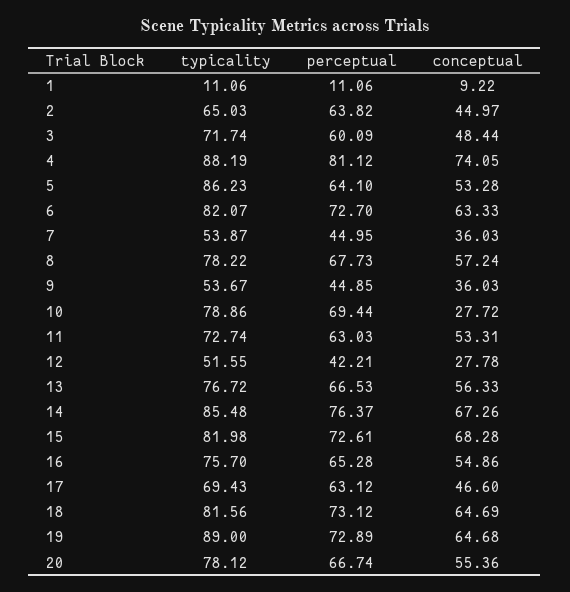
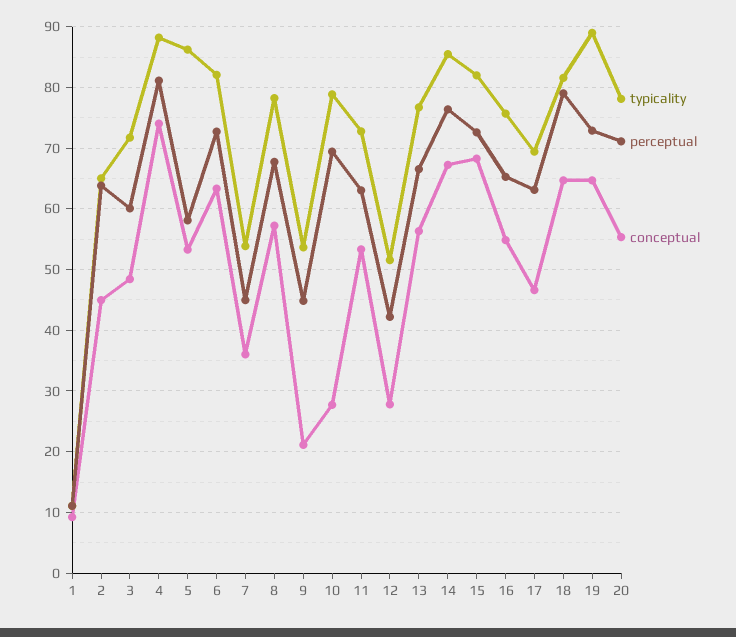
perceptual, 5: 64.1 -> 58
conceptual, 9: 36.03 -> 21
perceptual, 18: 73.12 -> 79
perceptual, 20: 66.74 -> 71

